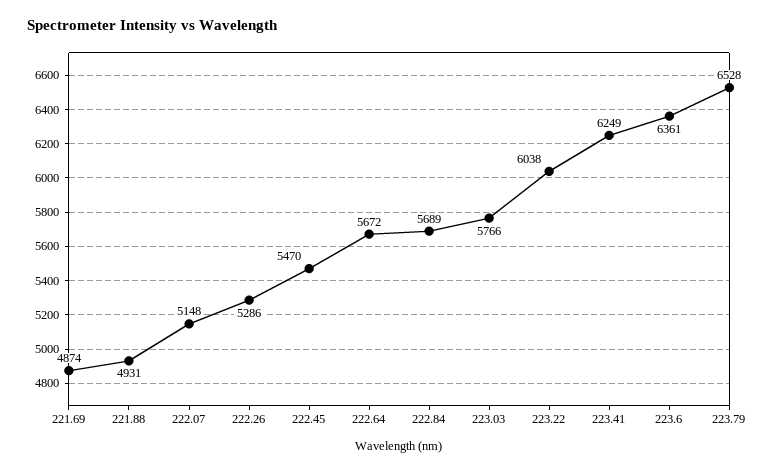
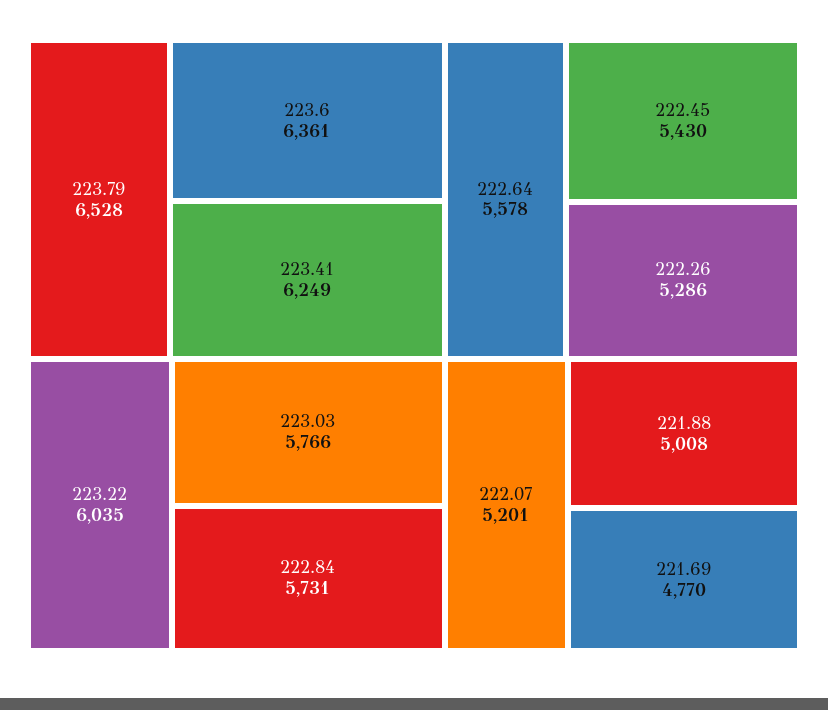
221.69: 4874 -> 4770
221.88: 4931 -> 5008
222.07: 5148 -> 5201
222.45: 5470 -> 5430
222.64: 5672 -> 5578
222.84: 5689 -> 5731
223.22: 6038 -> 6035

